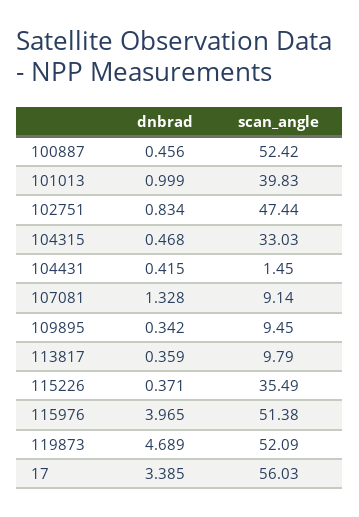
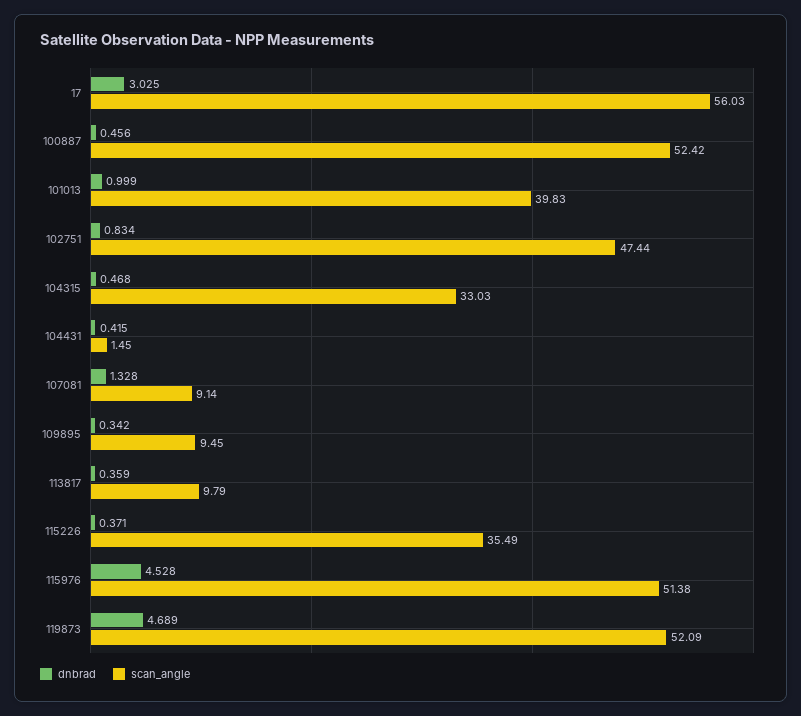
dnbrad, 115976: 3.965 -> 4.528
dnbrad, 17: 3.385 -> 3.025

